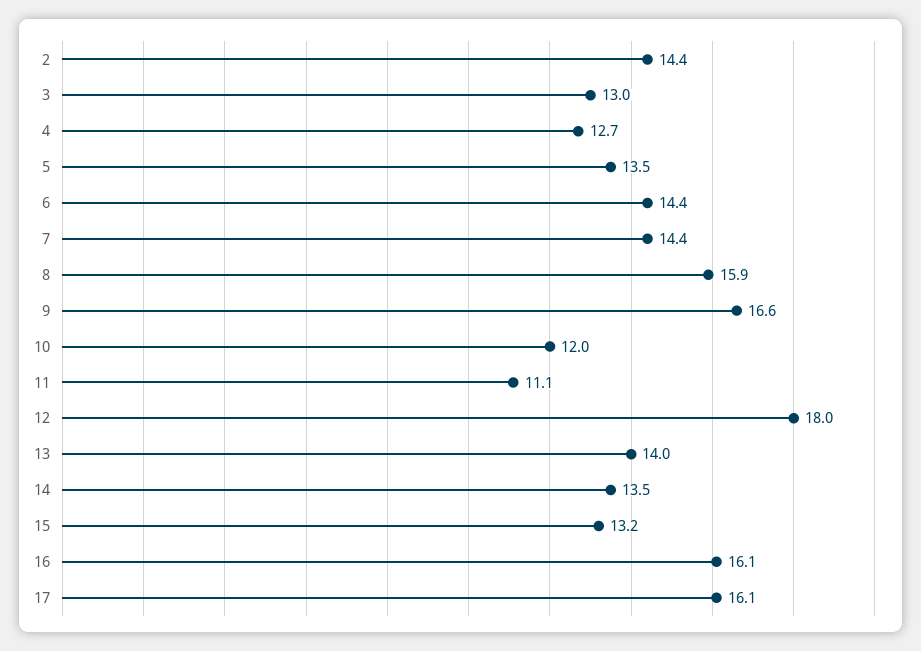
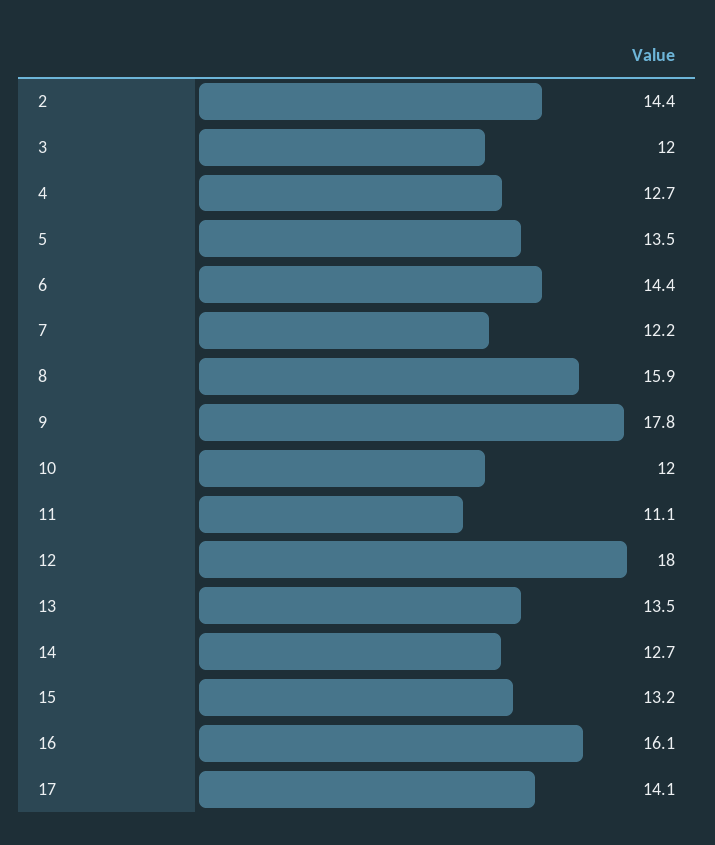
3: 13 -> 12
7: 14.4 -> 12.2
9: 16.6 -> 17.8
13: 14 -> 13.5
14: 13.5 -> 12.7
17: 16.1 -> 14.1

